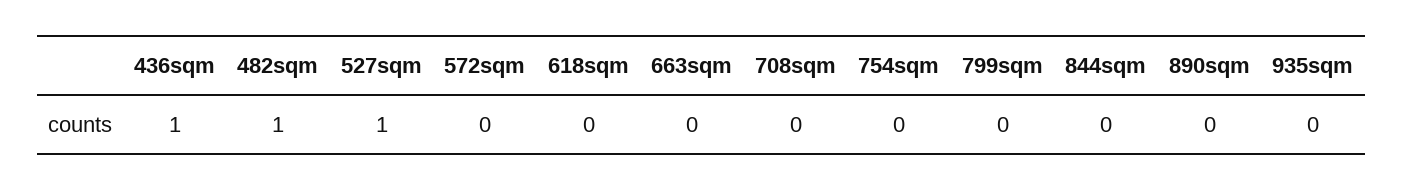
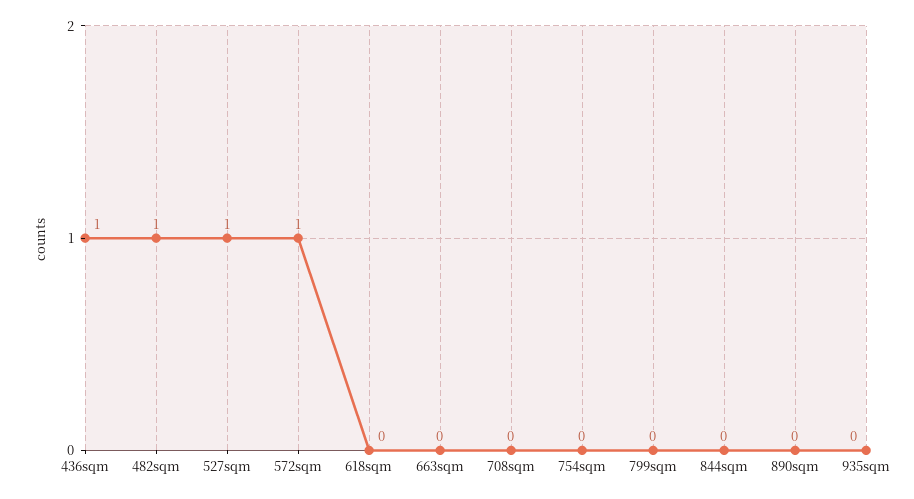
572sqm: 0 -> 1

